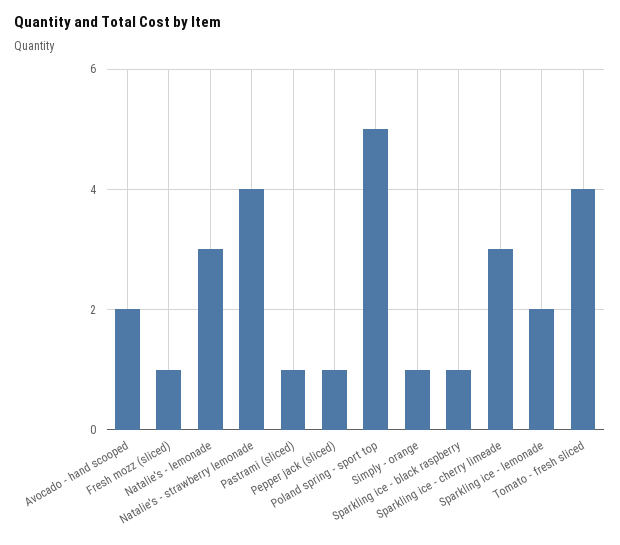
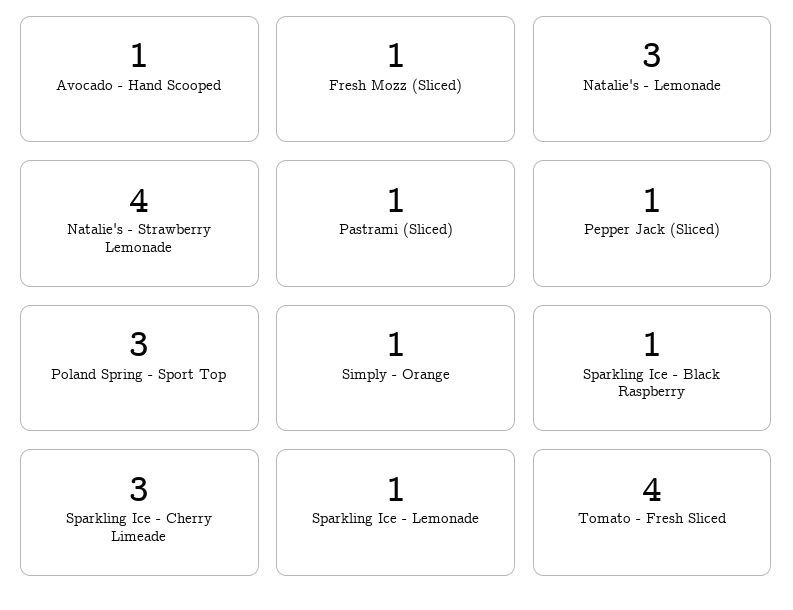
Avocado - hand scooped: 2 -> 1
Poland spring - sport top: 5 -> 3
Sparkling ice - lemonade: 2 -> 1

